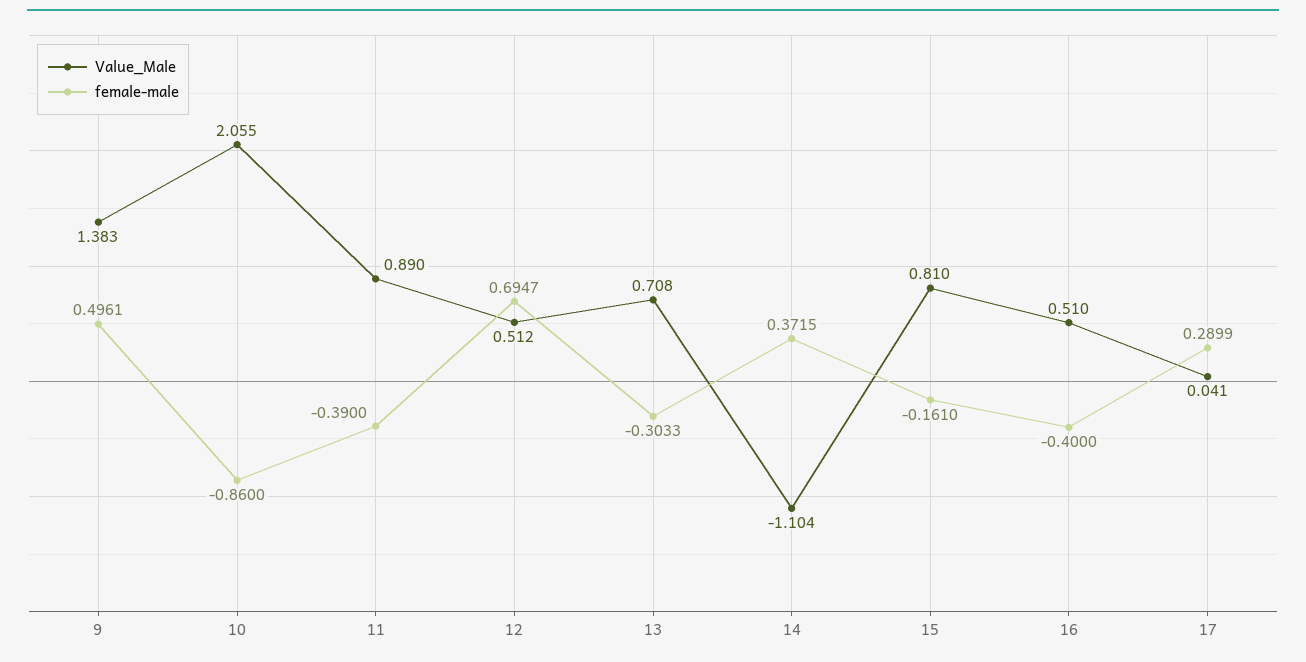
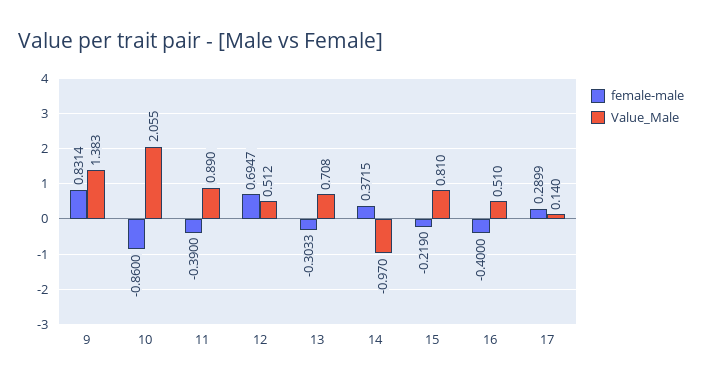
female-male, 9: 0.4961 -> 0.8314
Value_Male, 14: -1.104 -> -0.97
female-male, 15: -0.161 -> -0.219
Value_Male, 17: 0.041 -> 0.14

